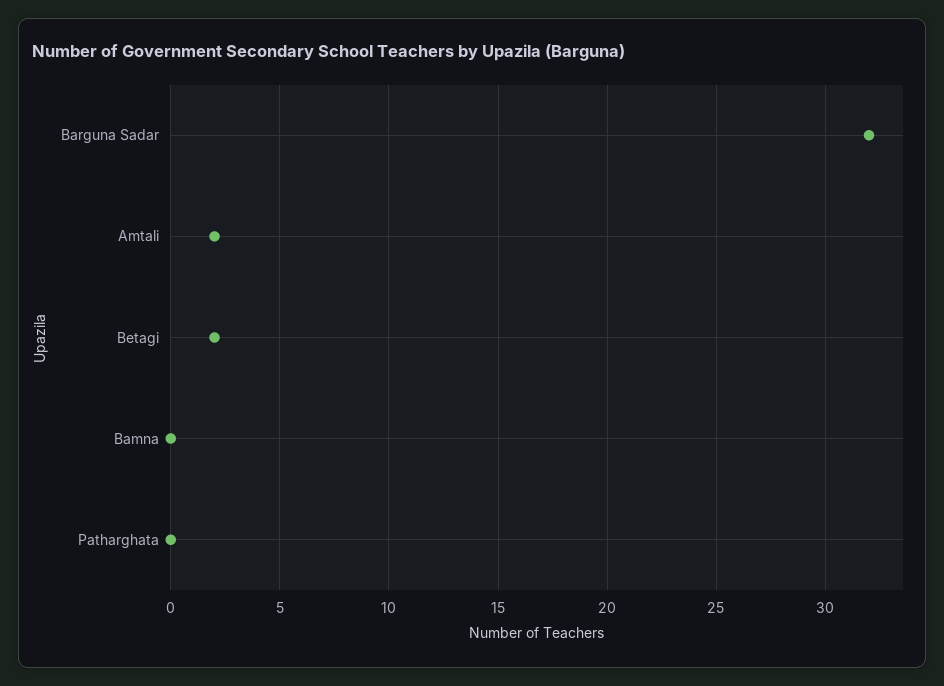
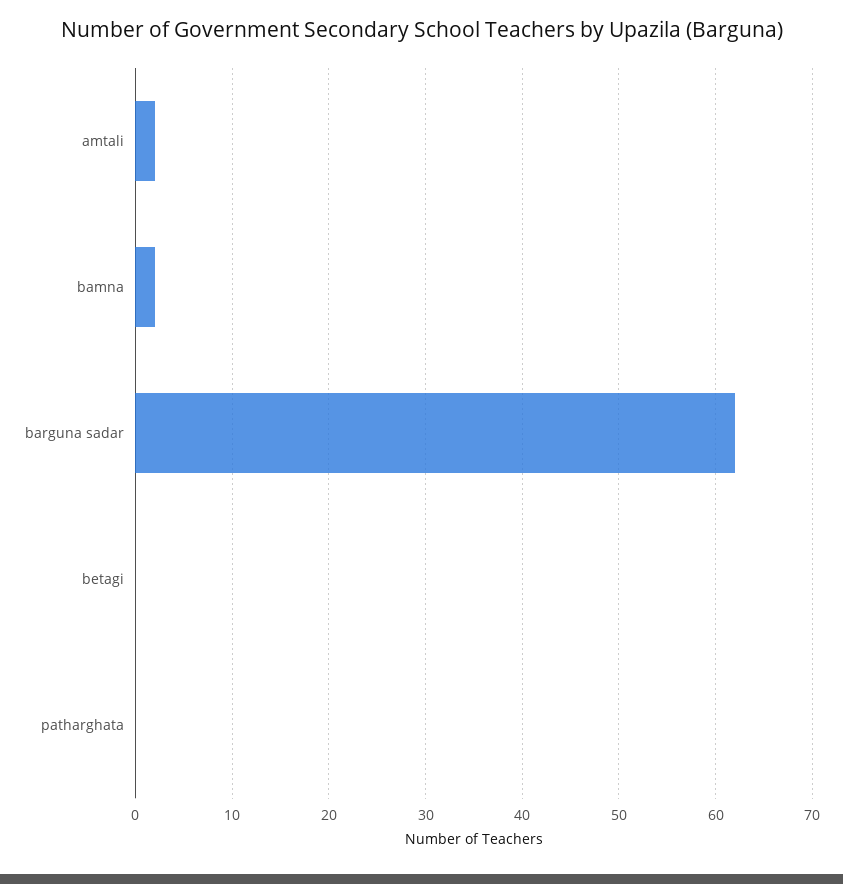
Barguna Sadar: 32 -> 62
Betagi: 2 -> 0
Bamna: 0 -> 2

